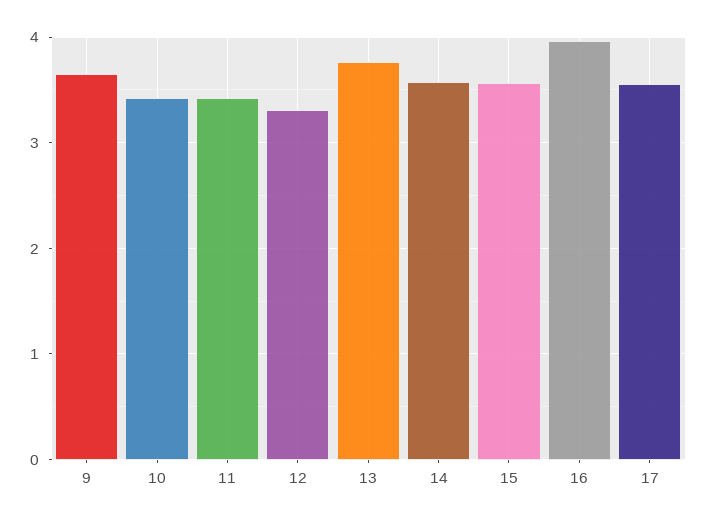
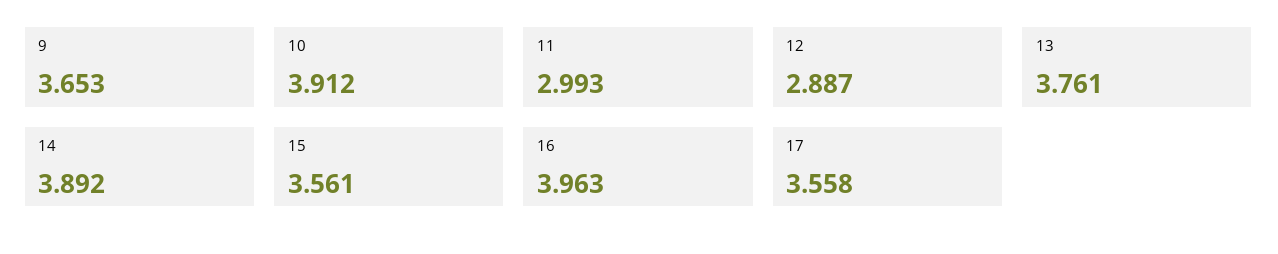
10: 3.4 -> 3.912
11: 3.4 -> 2.993
12: 3.3 -> 2.887
14: 3.6 -> 3.892

